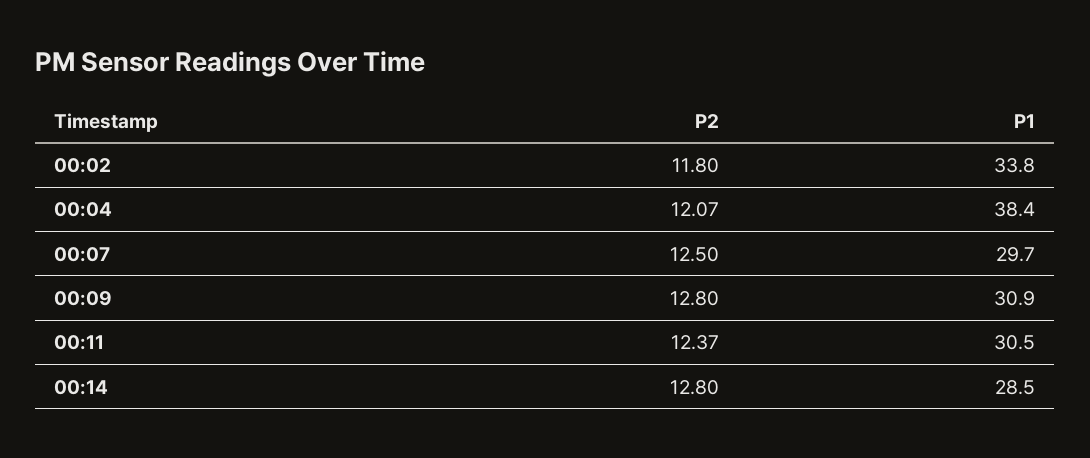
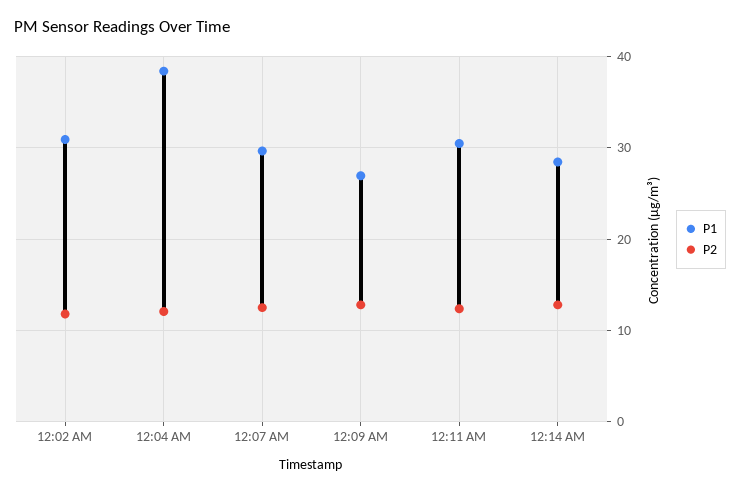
P1, 00:02: 33.8 -> 31
P1, 00:09: 30.9 -> 27

